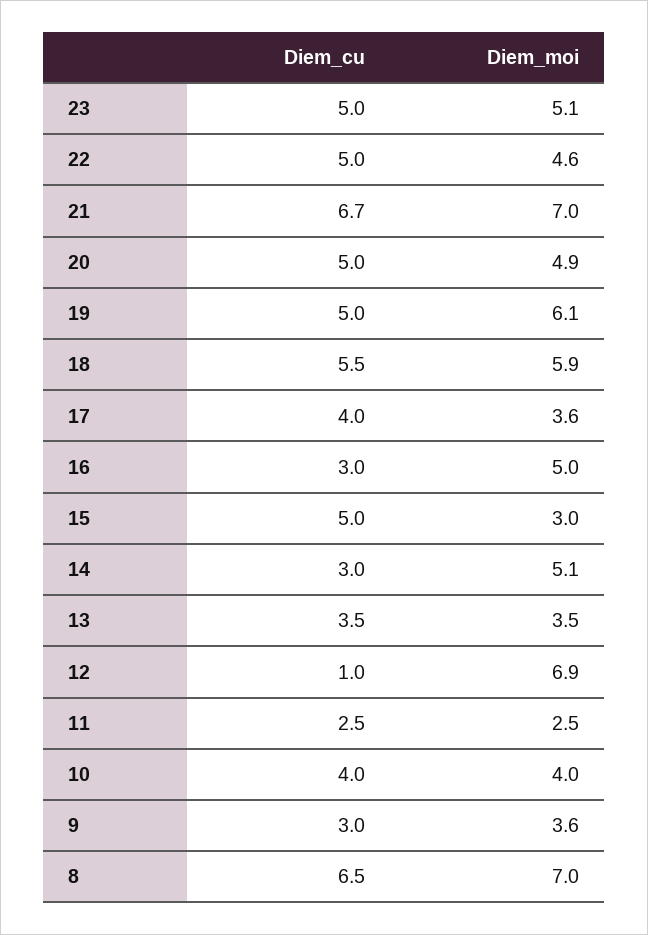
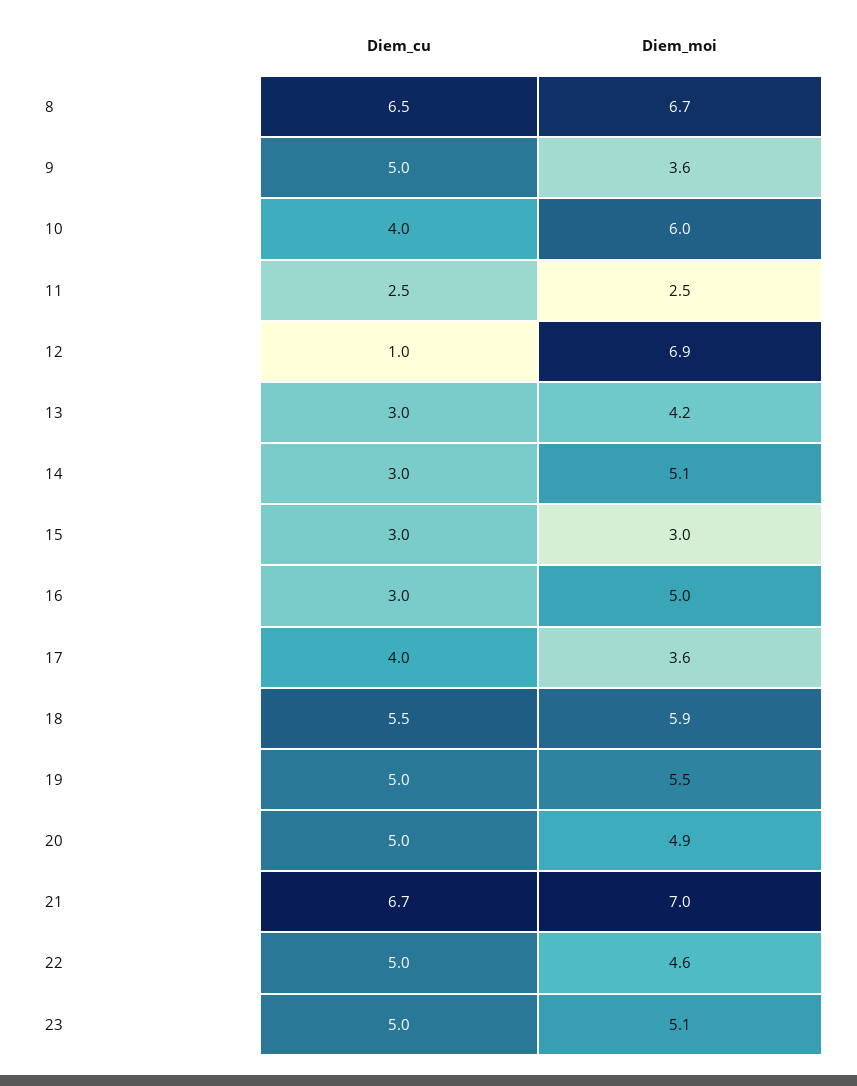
Diem_moi, 19: 6.1 -> 5.5
Diem_cu, 15: 5 -> 3
Diem_cu, 13: 3.5 -> 3
Diem_moi, 13: 3.5 -> 4.2
Diem_moi, 10: 4 -> 6
Diem_cu, 9: 3 -> 5
Diem_moi, 8: 7 -> 6.7

